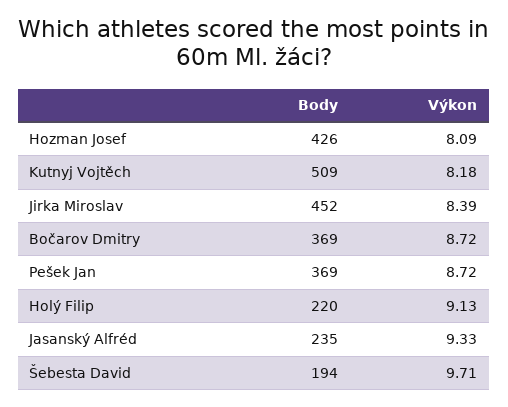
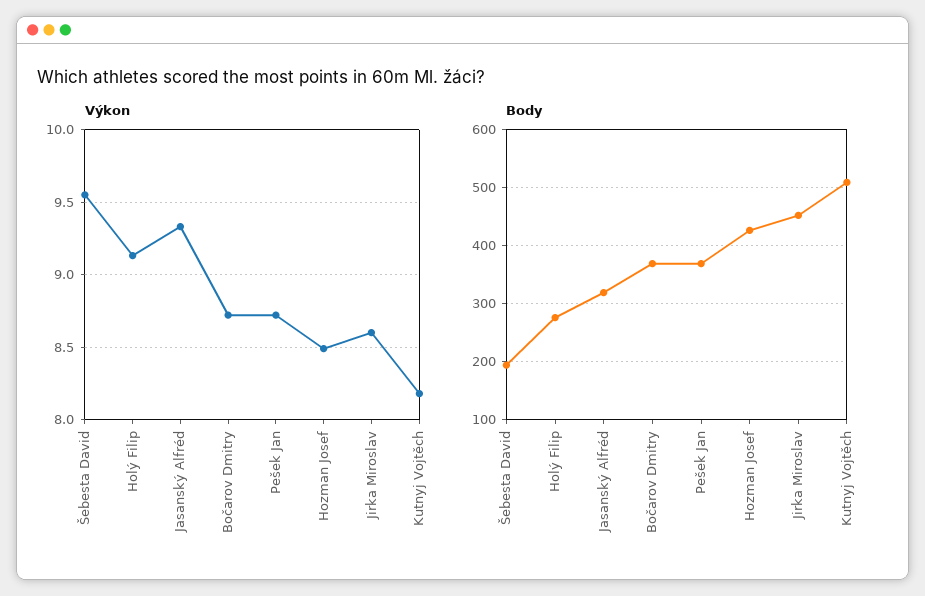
Výkon, Hozman Josef: 8.09 -> 8.5
Výkon, Jirka Miroslav: 8.39 -> 8.6
Body, Holý Filip: 220 -> 280
Body, Jasanský Alfréd: 235 -> 320
Výkon, Šebesta David: 9.71 -> 9.55

